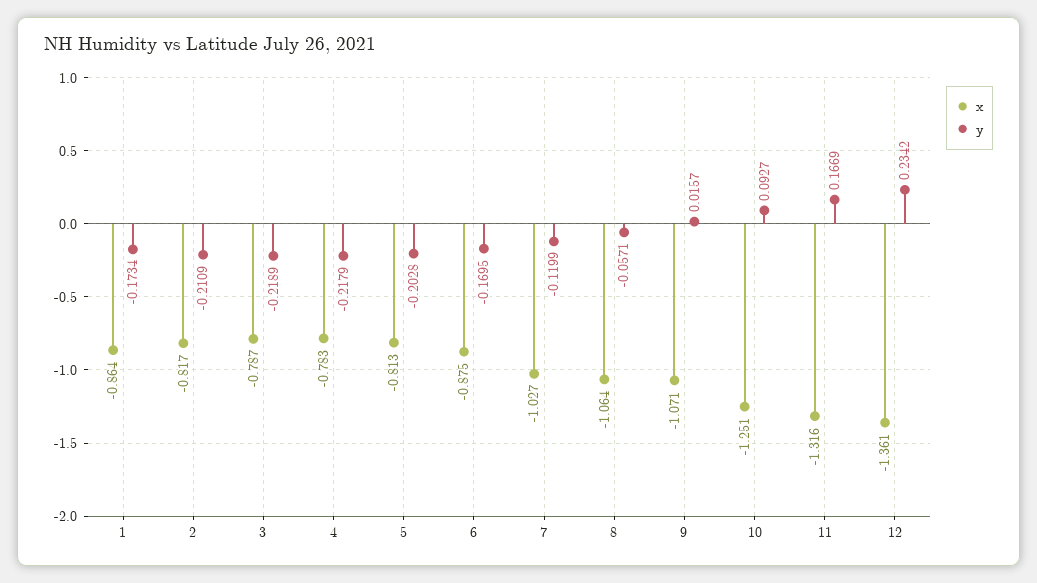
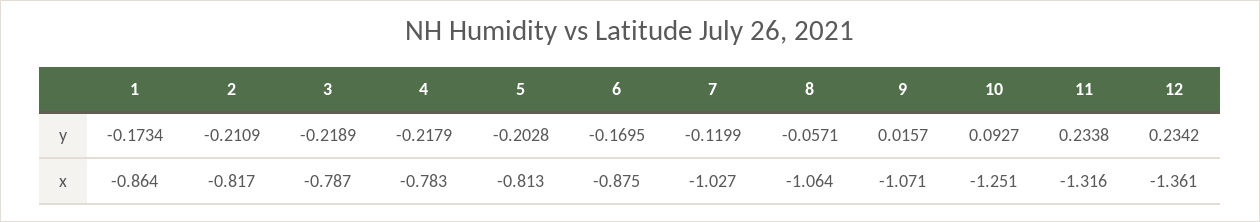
y, 11: 0.1669 -> 0.2338

